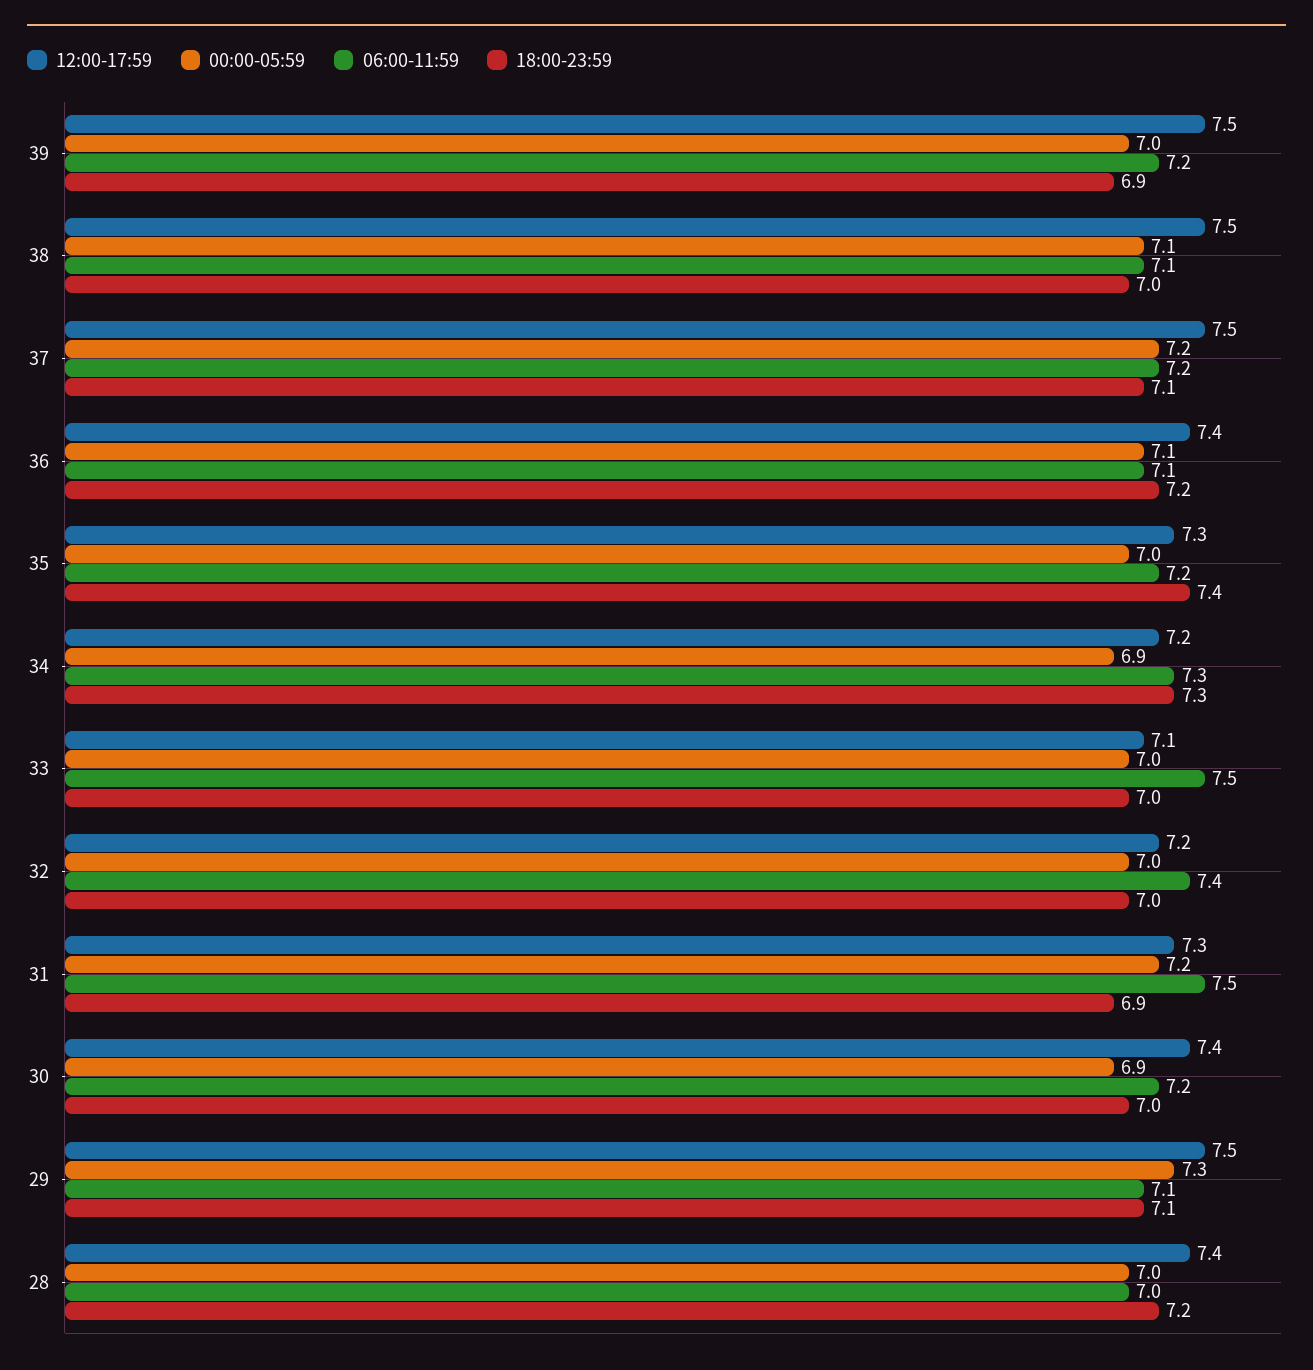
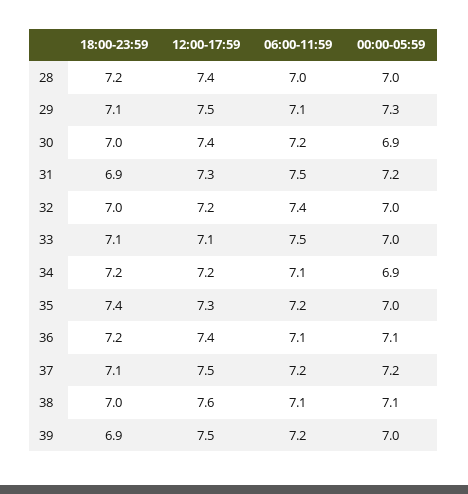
12:00-17:59, 38: 7.5 -> 7.6
06:00-11:59, 34: 7.3 -> 7.1
18:00-23:59, 34: 7.3 -> 7.2
18:00-23:59, 33: 7 -> 7.1

